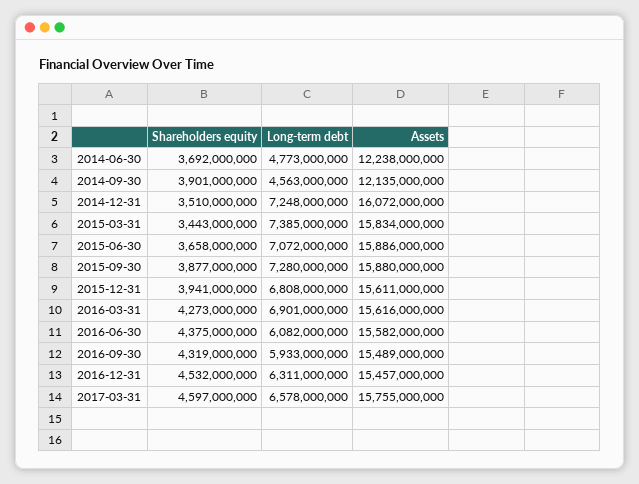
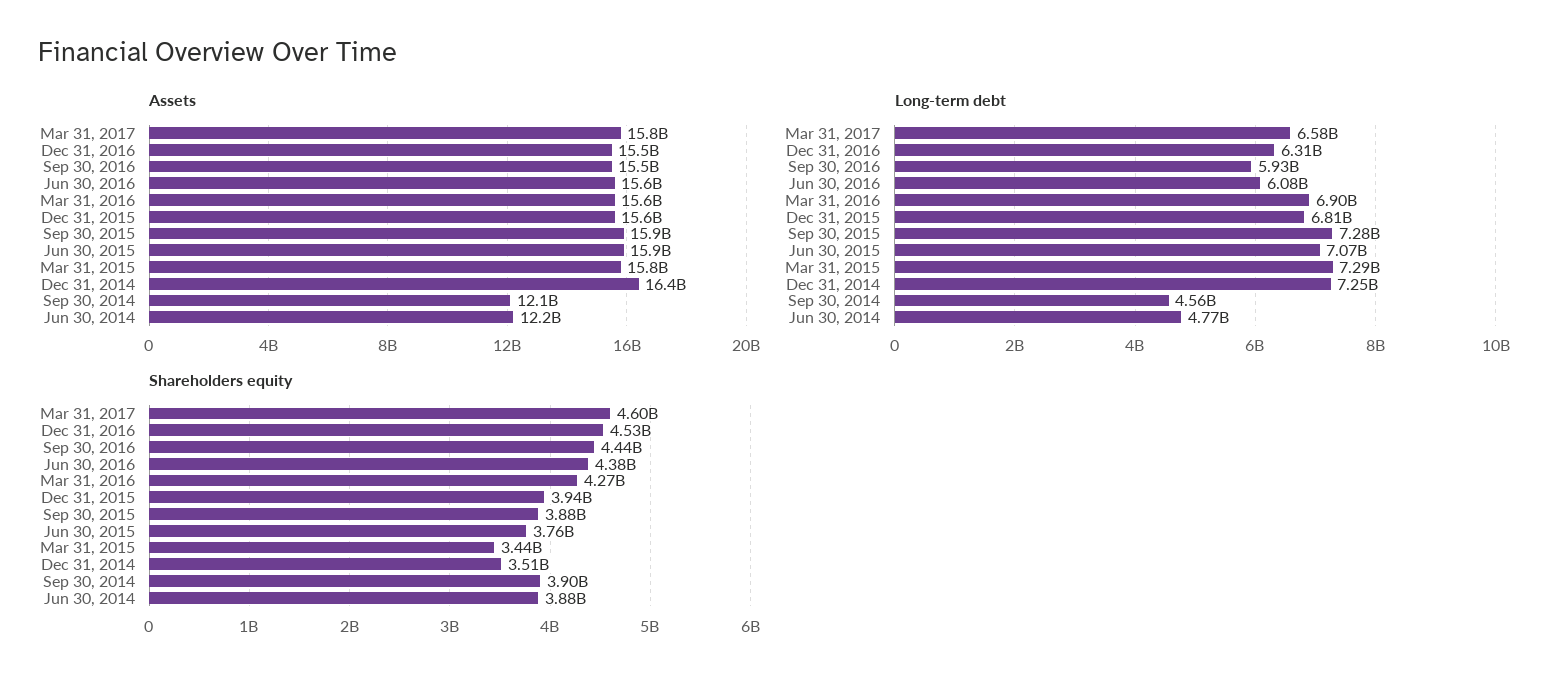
Shareholders equity, 2014-06-30: 3692000000 -> 3880000000
Assets, 2014-12-31: 16072000000 -> 16400000000
Long-term debt, 2015-03-31: 7385000000 -> 7290000000
Shareholders equity, 2015-06-30: 3658000000 -> 3760000000
Shareholders equity, 2016-09-30: 4319000000 -> 4440000000

